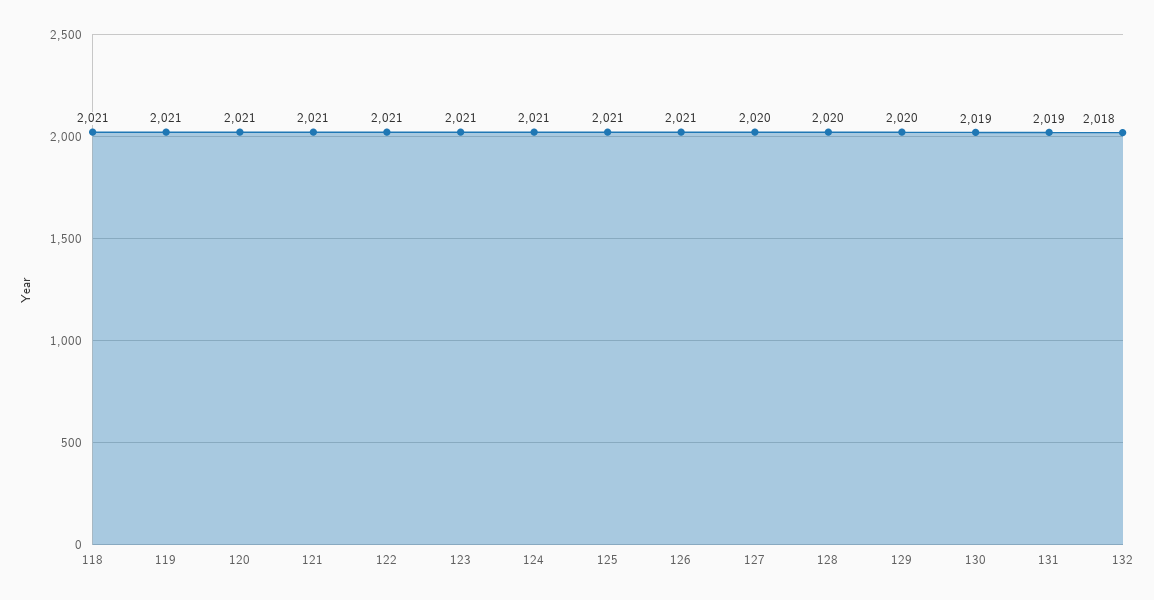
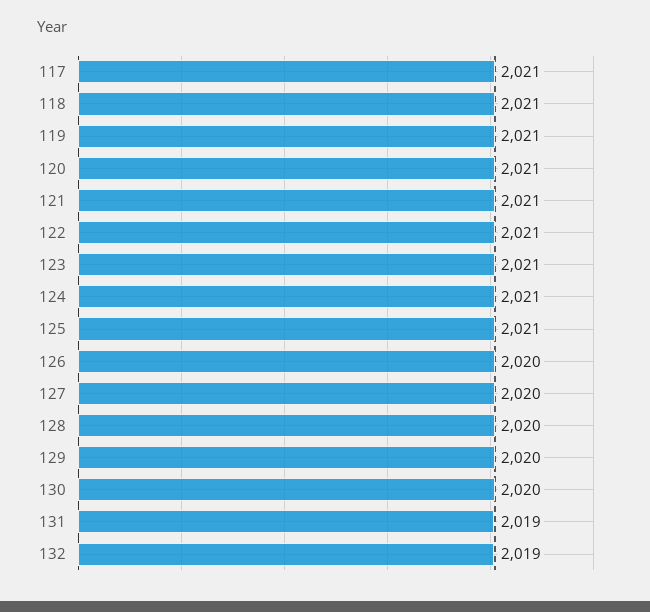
126: 2021 -> 2020
130: 2019 -> 2020
132: 2018 -> 2019
117: none -> 2021

